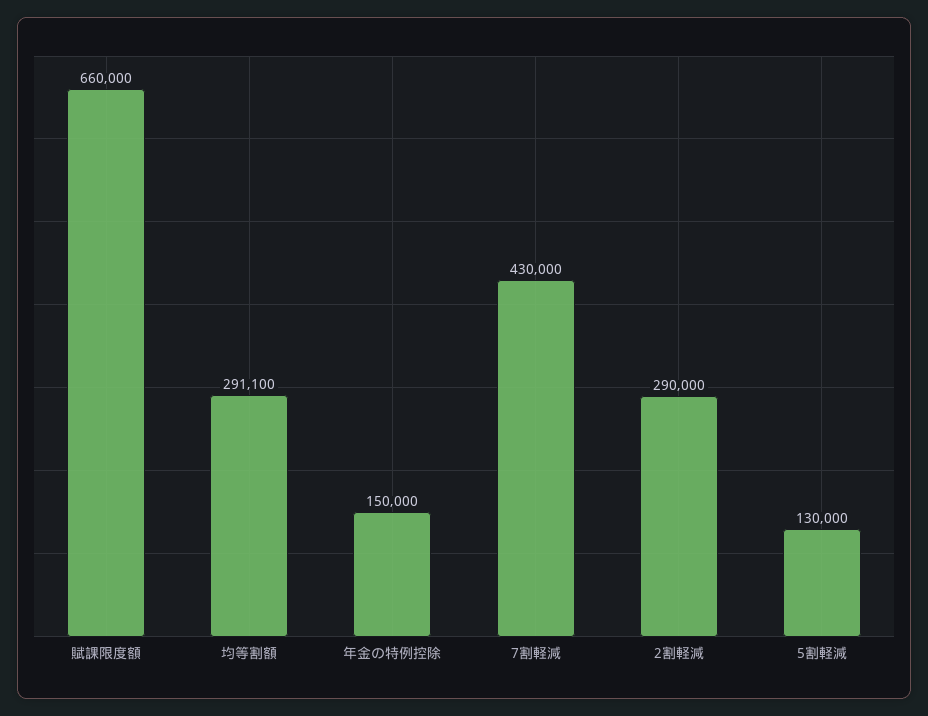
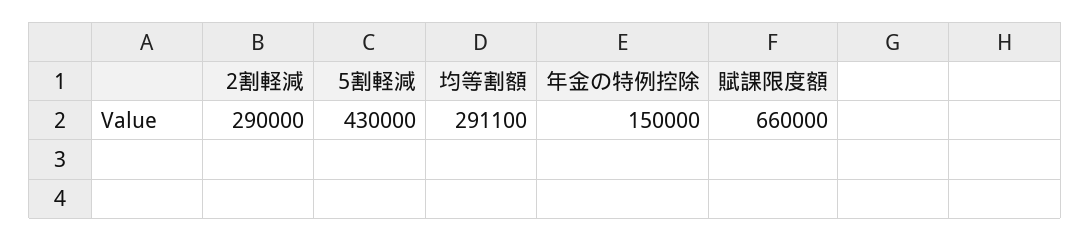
7割軽減: 430000 -> none
5割軽減: 130000 -> 430000

